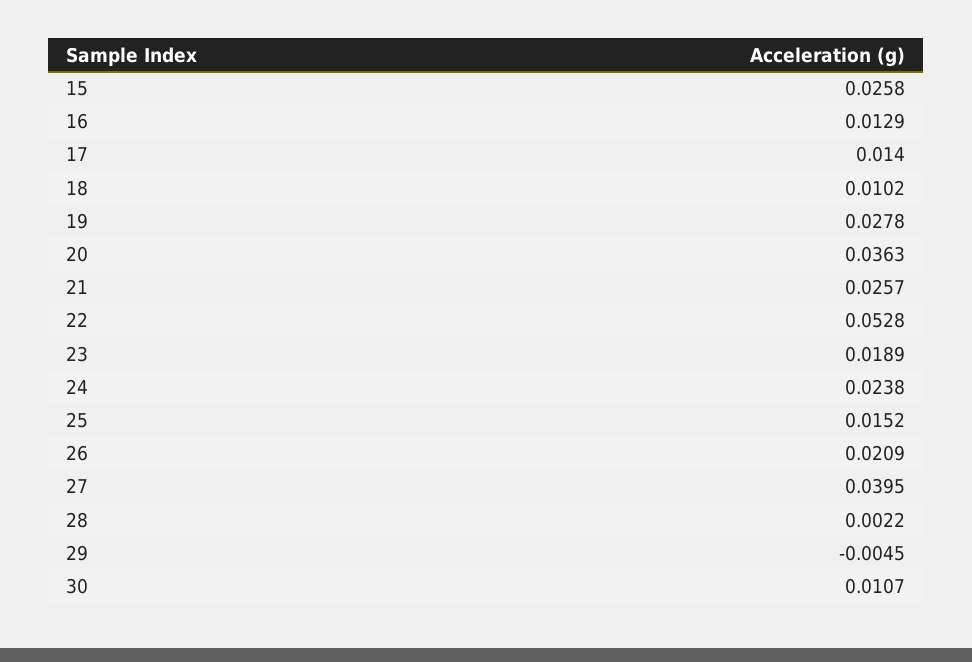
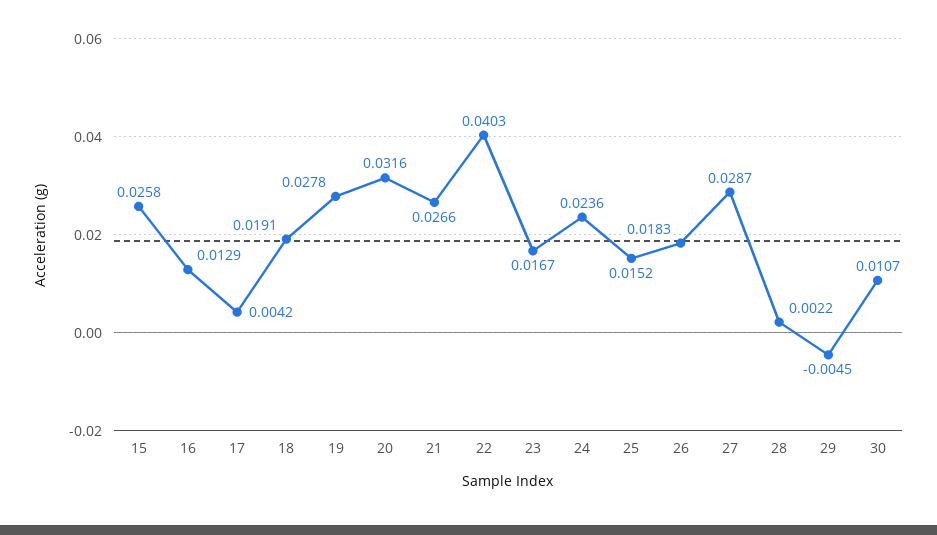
17: 0.014 -> 0.0042
18: 0.0102 -> 0.0191
20: 0.0363 -> 0.0316
21: 0.0257 -> 0.0266
22: 0.0528 -> 0.0403
23: 0.0189 -> 0.0167
24: 0.0238 -> 0.0236
26: 0.0209 -> 0.0183
27: 0.0395 -> 0.0287

